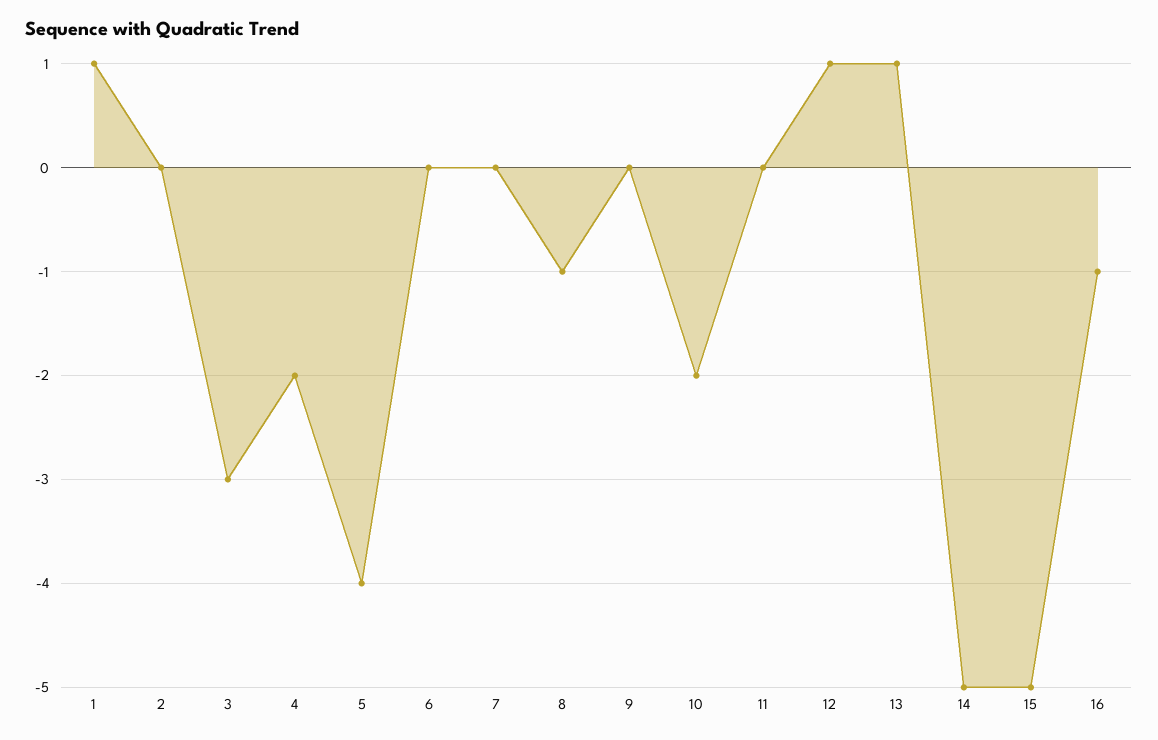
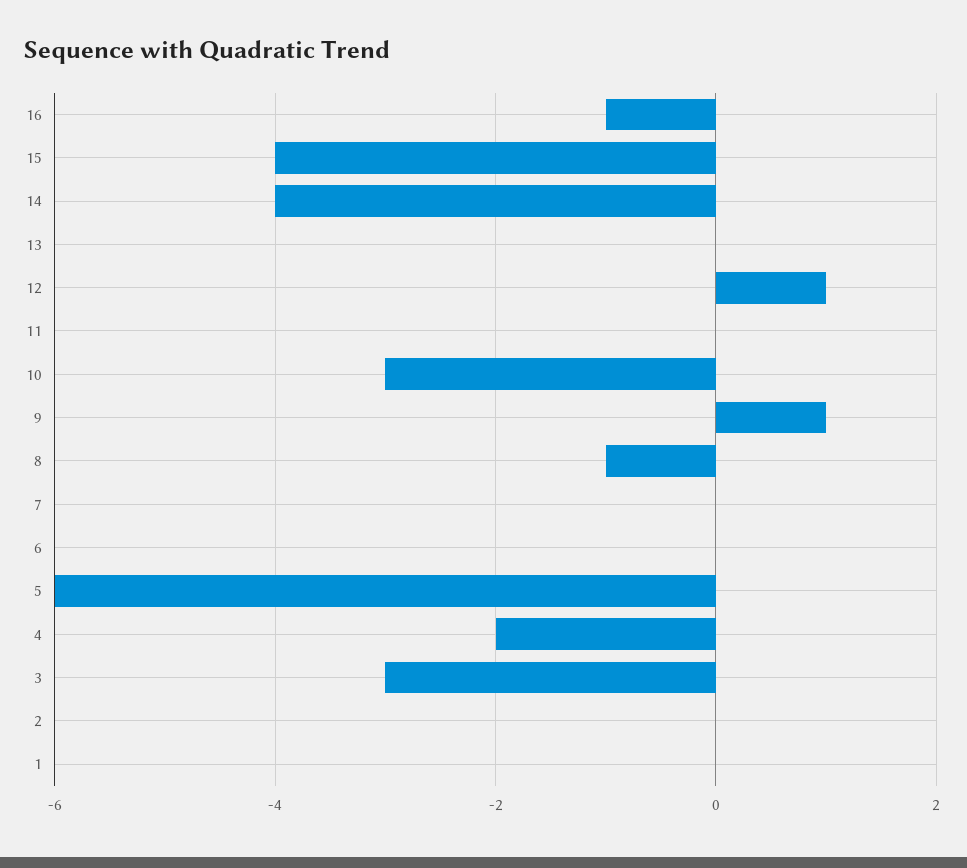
1: 1 -> 0
5: -4 -> -6
9: 0 -> 1
10: -2 -> -3
13: 1 -> 0
14: -5 -> -4
15: -5 -> -4

